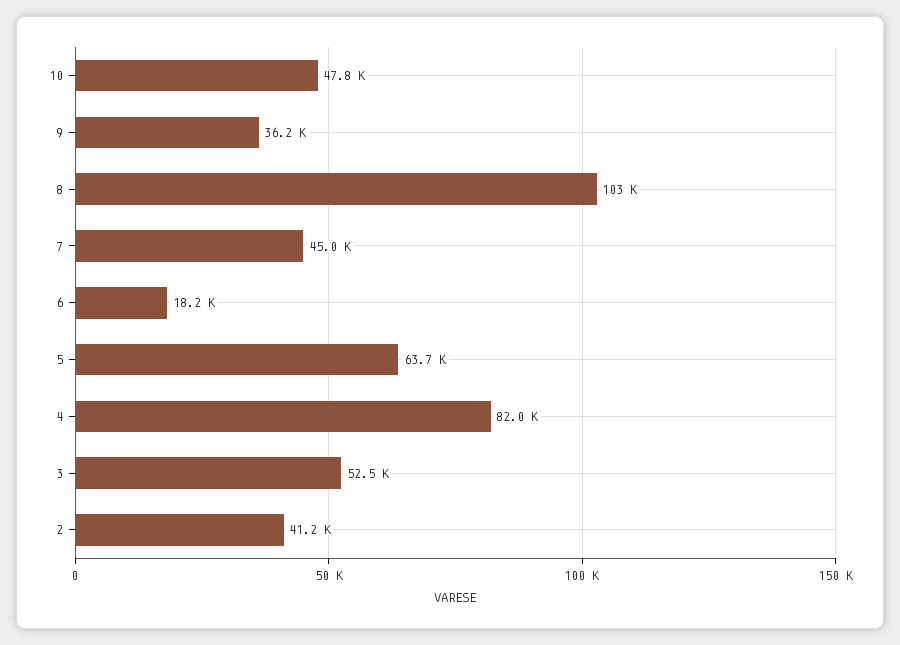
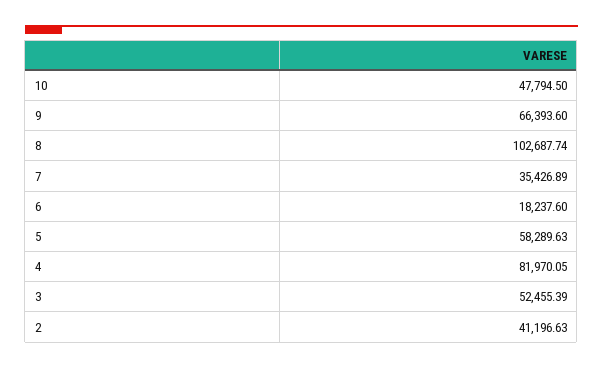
9: 36200 -> 66393.6
7: 45000 -> 35426.89
5: 63700 -> 58289.63

